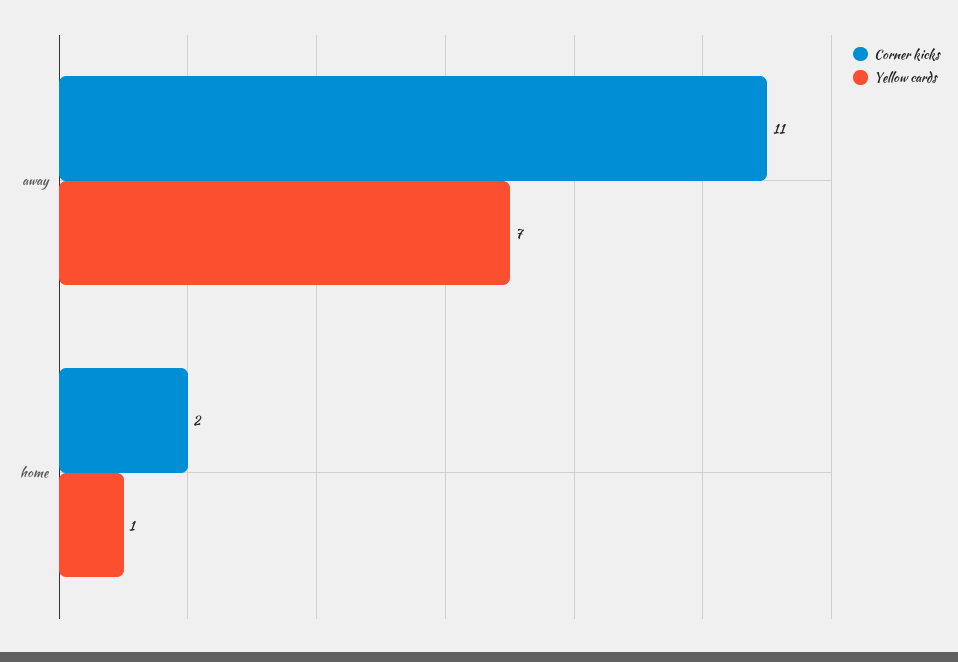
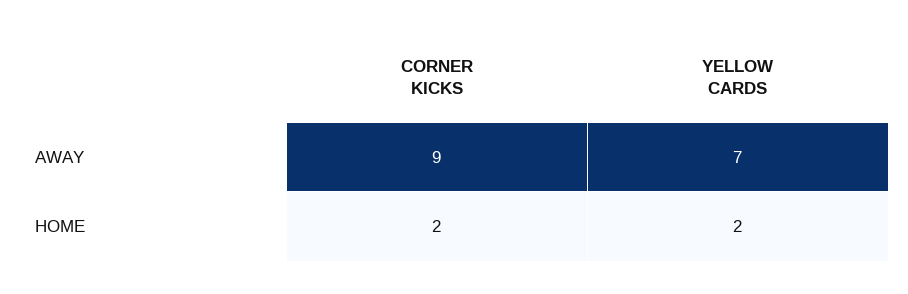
Corner kicks, away: 11 -> 9
Yellow cards, home: 1 -> 2

